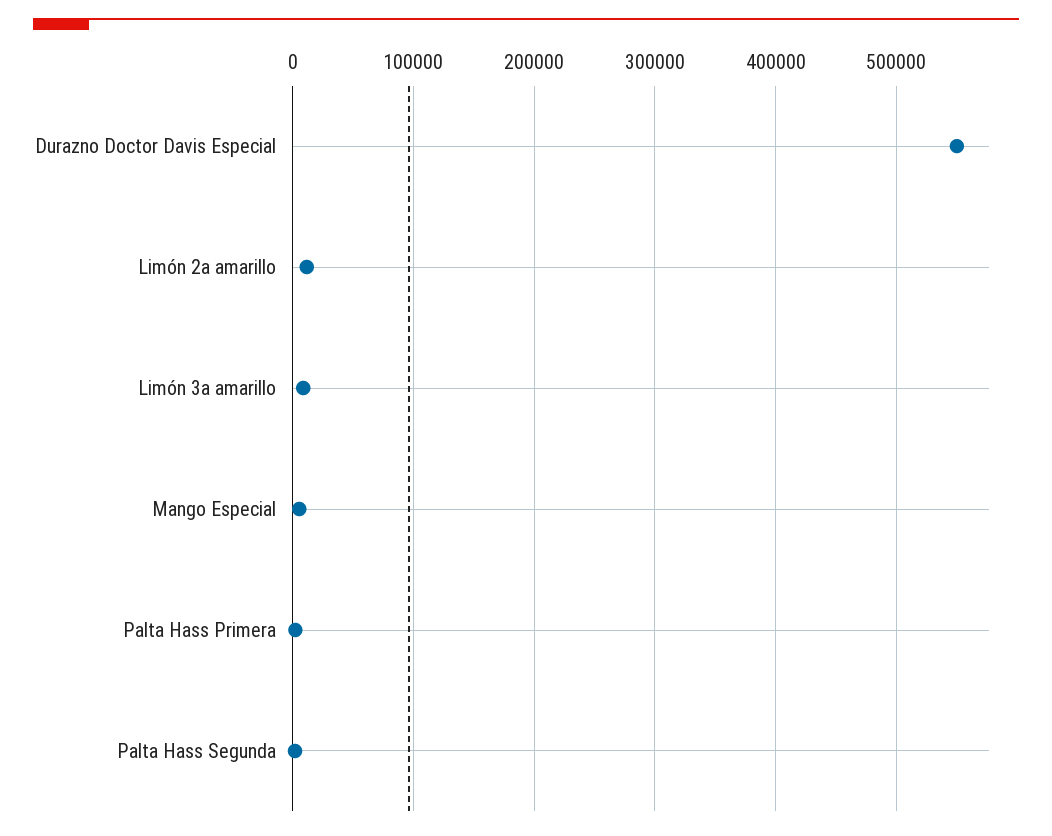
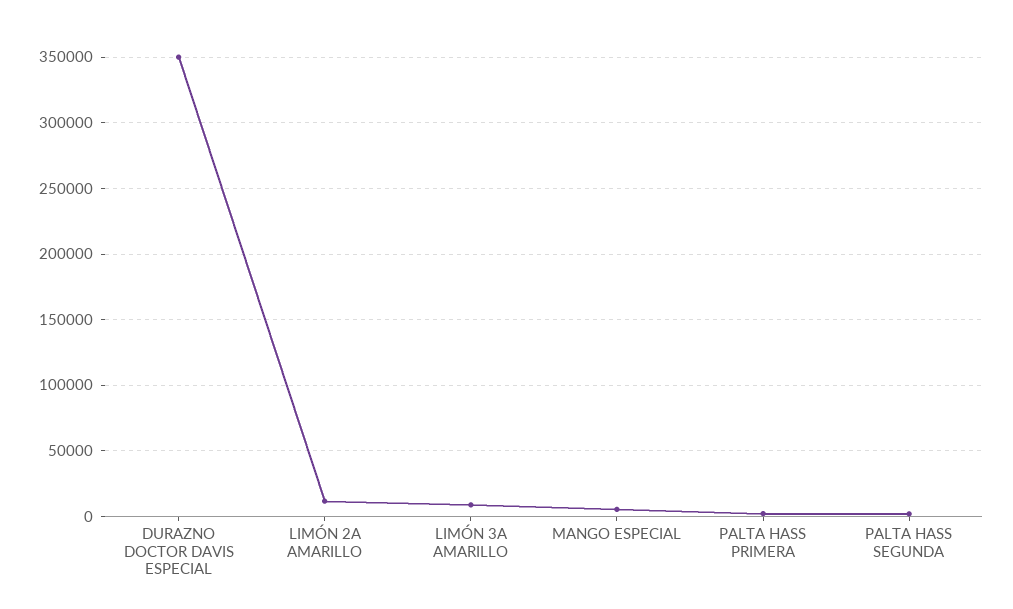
Durazno Doctor Davis Especial: 550000 -> 350000

